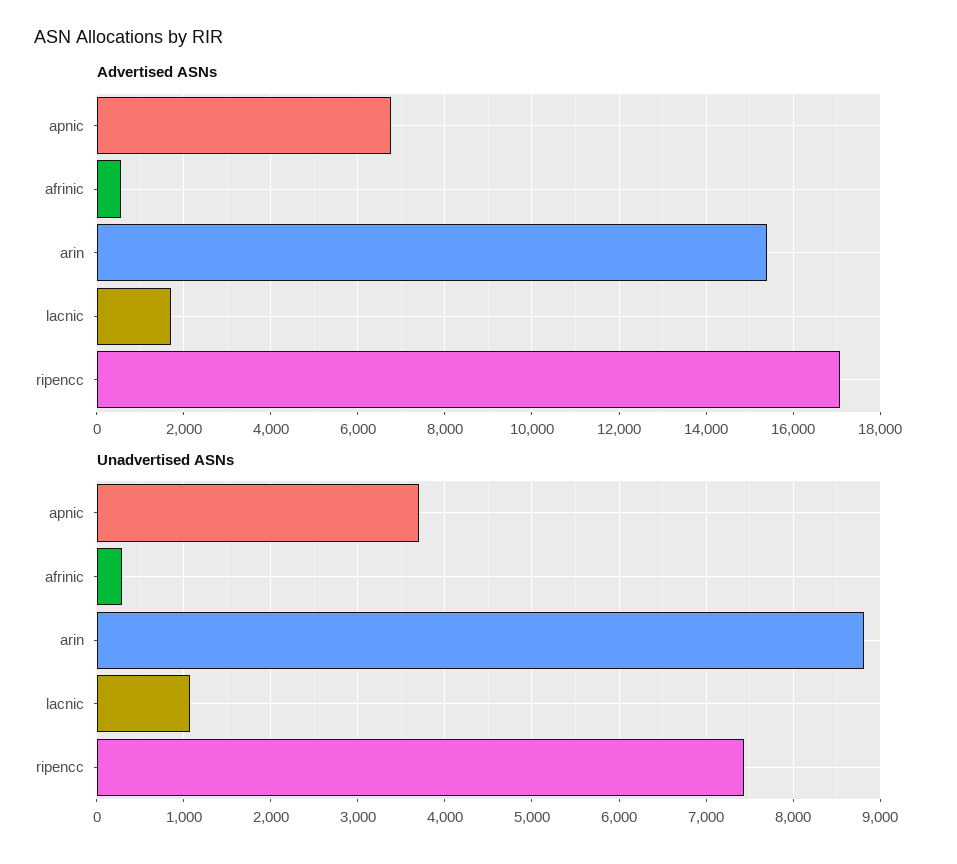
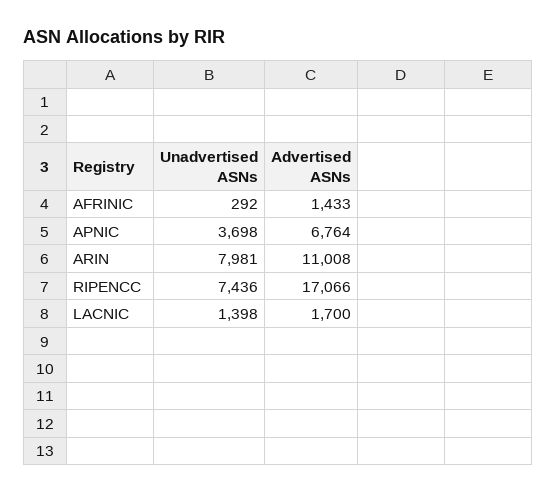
Advertised ASNs, afrinic: 600 -> 1433
Advertised ASNs, arin: 15400 -> 11008
Unadvertised ASNs, arin: 8800 -> 7981
Unadvertised ASNs, lacnic: 1100 -> 1398

